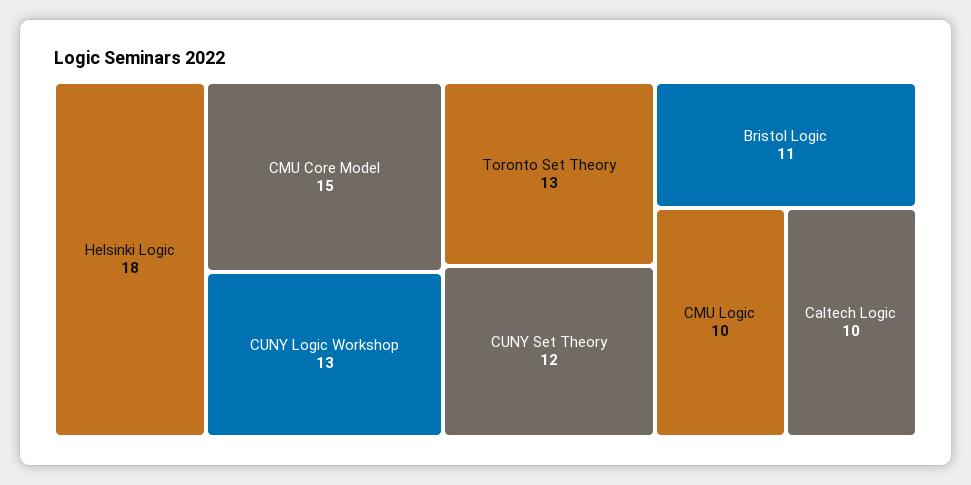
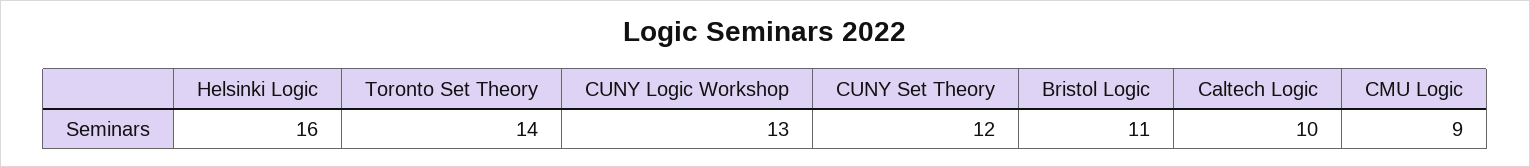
Helsinki Logic: 18 -> 16
CMU Core Model: 15 -> none
Toronto Set Theory: 13 -> 14
CMU Logic: 10 -> 9

